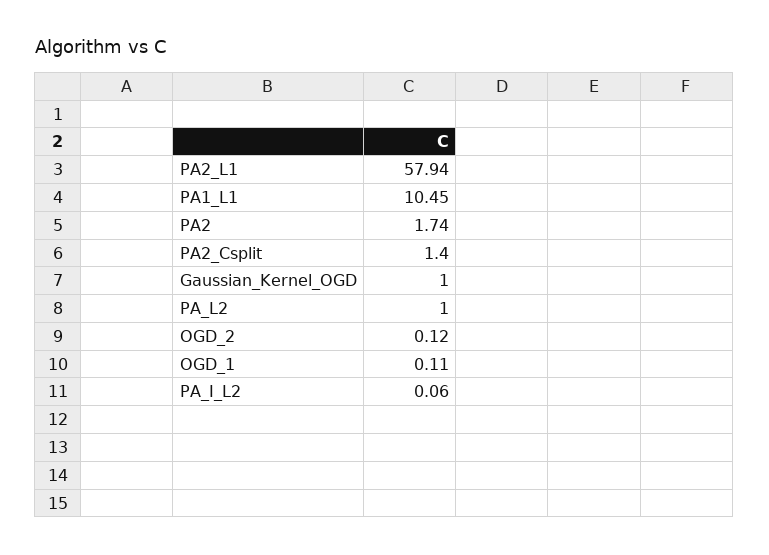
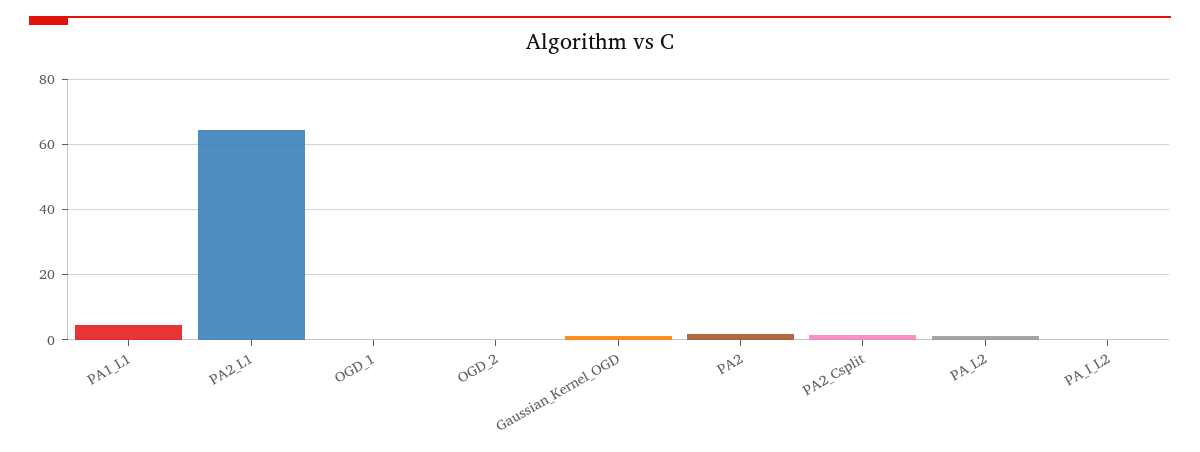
PA2_L1: 57.94 -> 64
PA1_L1: 10.45 -> 4

